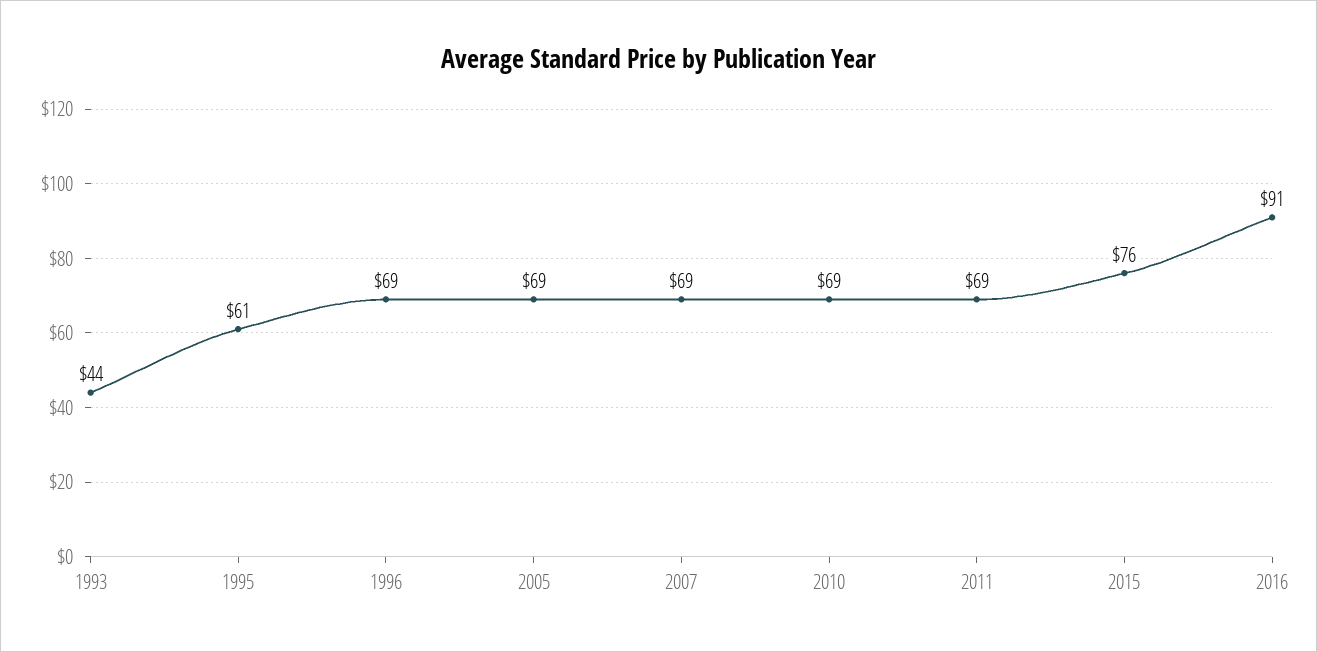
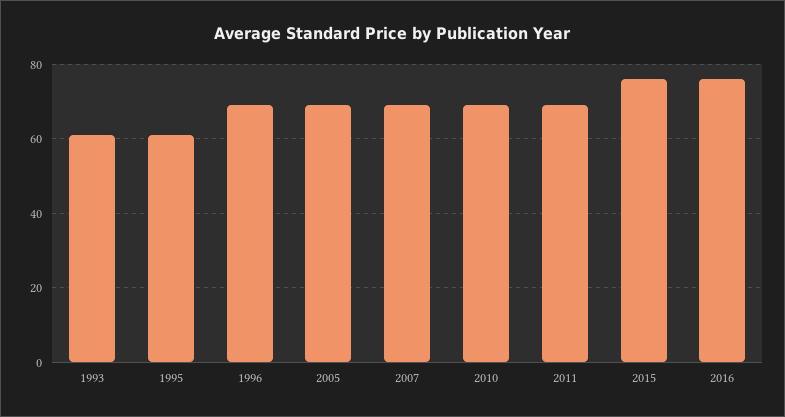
1993: 44 -> 60
2016: 91 -> 75

